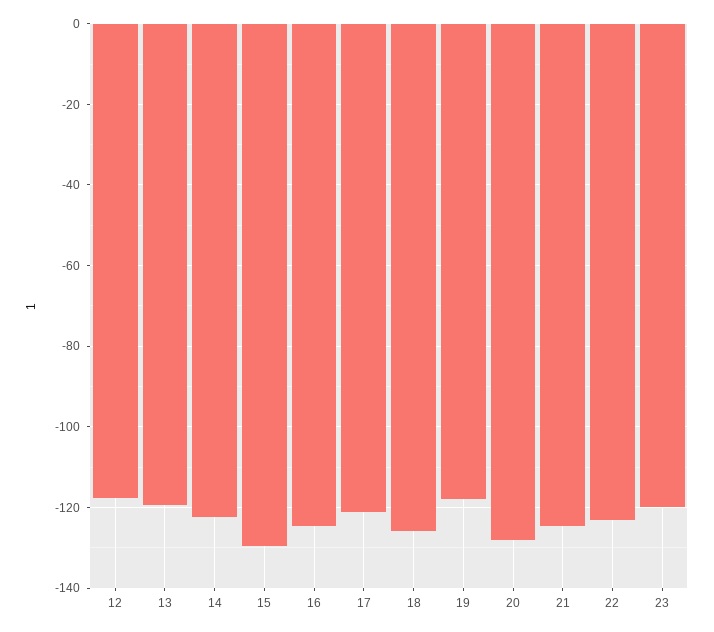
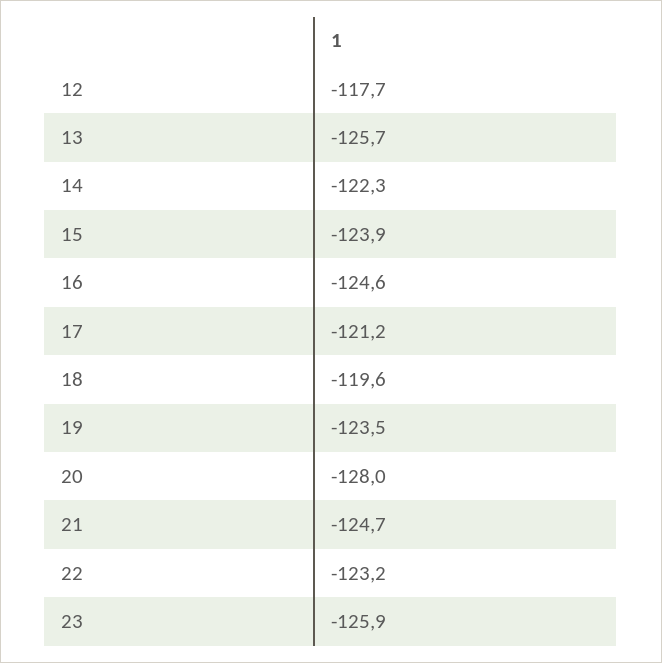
13: -120 -> -125.7
15: -130 -> -123.9
18: -126 -> -119.6
19: -118 -> -123.5
23: -120 -> -125.9

